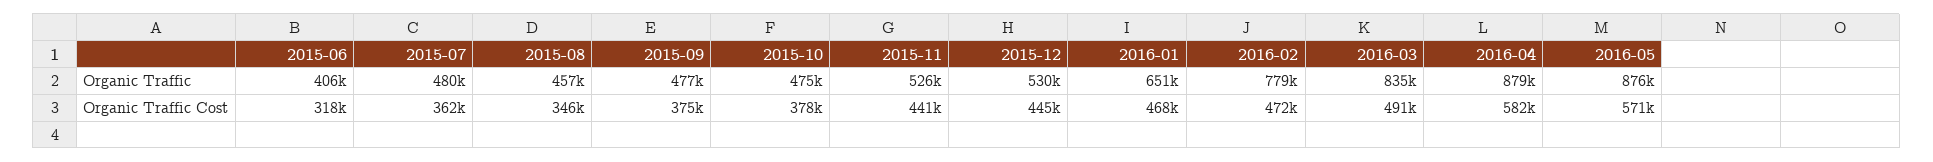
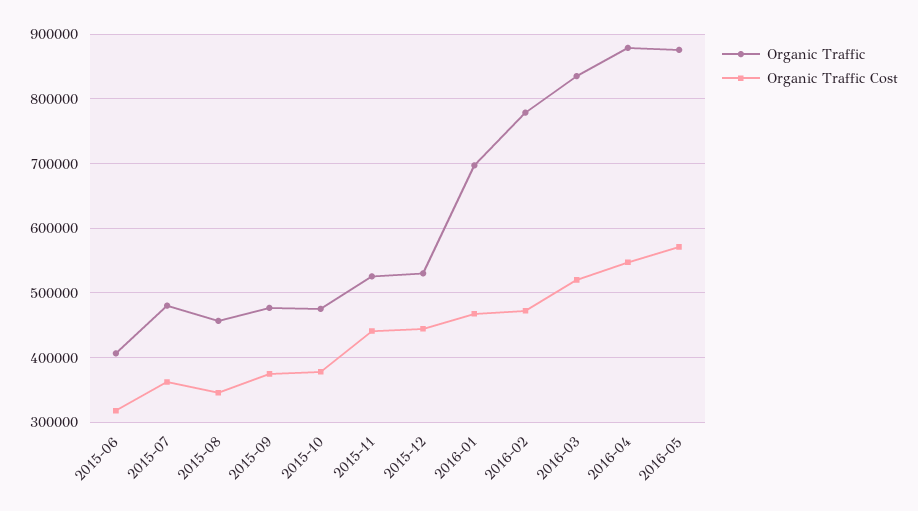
Organic Traffic, 2016-01: 651000 -> 700000
Organic Traffic Cost, 2016-03: 491000 -> 520000
Organic Traffic Cost, 2016-04: 582000 -> 550000

